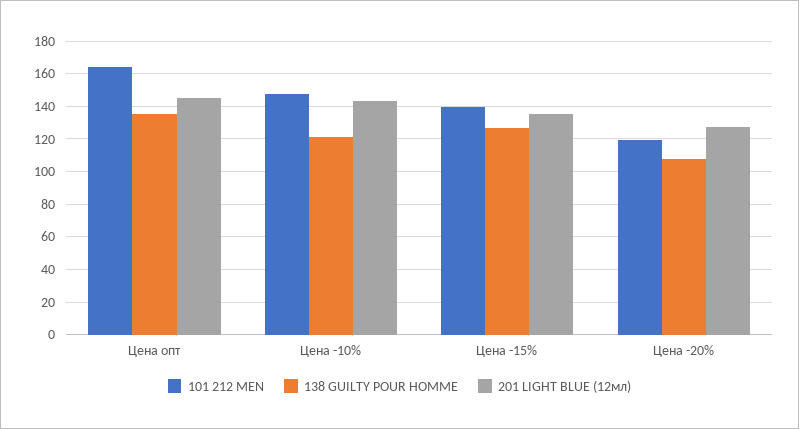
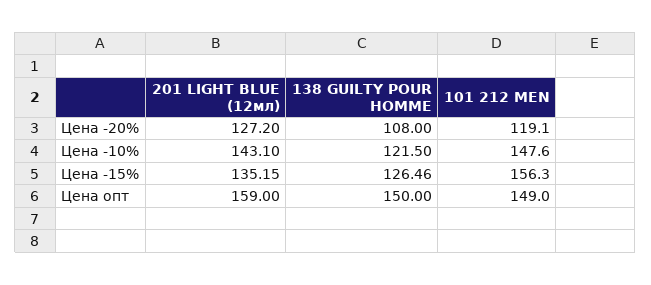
101 212 MEN, Цена опт: 165 -> 149
138 GUILTY POUR HOMME, Цена опт: 135 -> 150
201 LIGHT BLUE (12мл), Цена опт: 145 -> 159
101 212 MEN, Цена -15%: 140 -> 156.3

